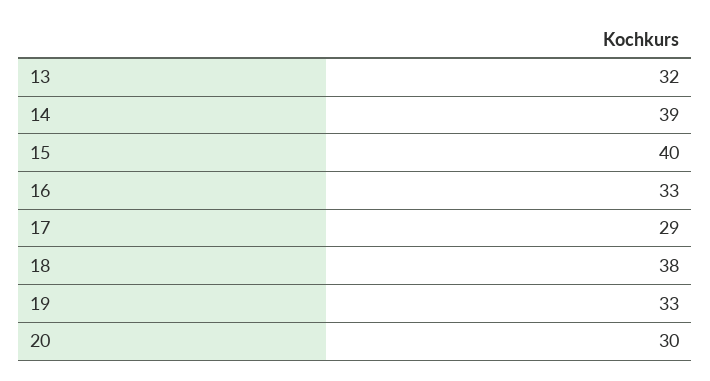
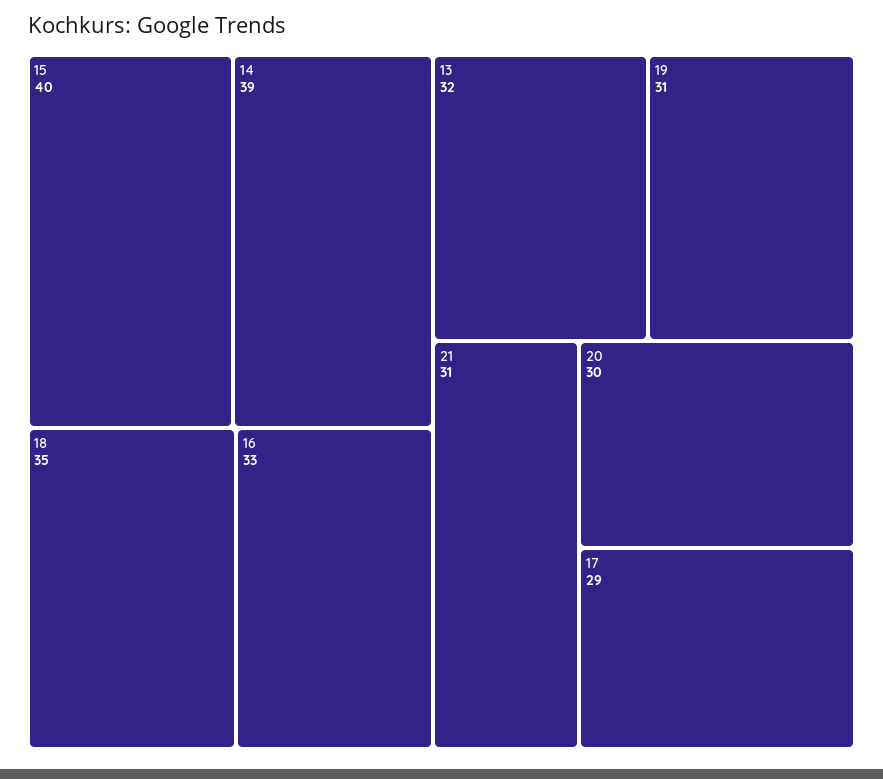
18: 38 -> 35
19: 33 -> 31
21: none -> 31

